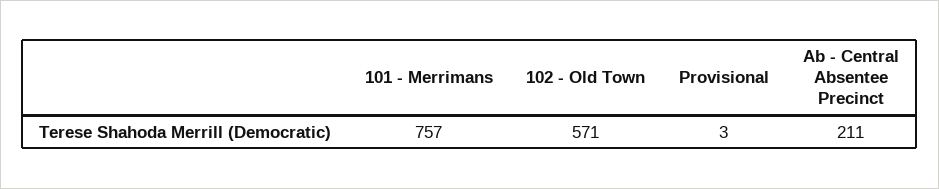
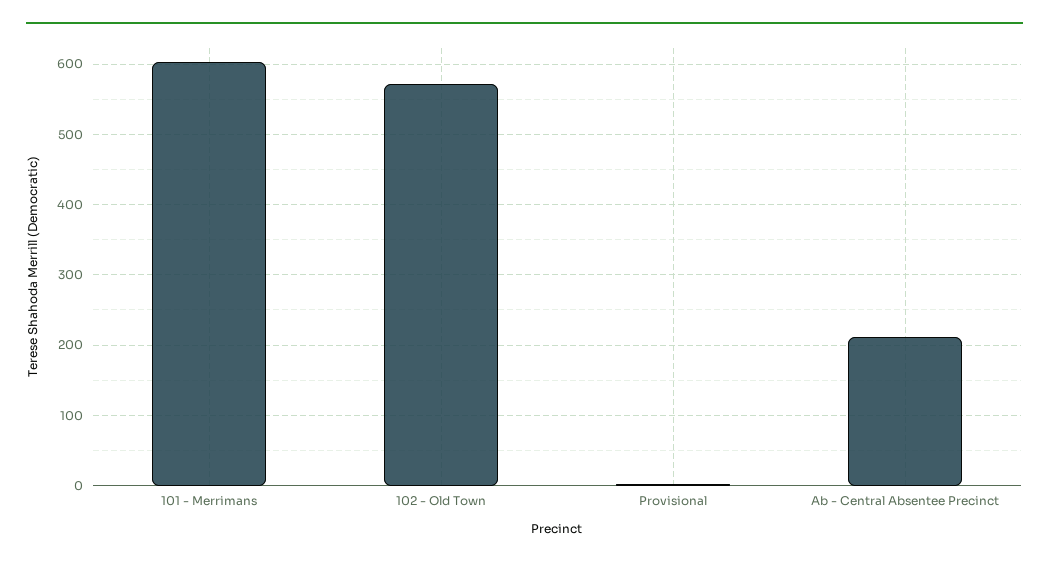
101 - Merrimans: 757 -> 600

